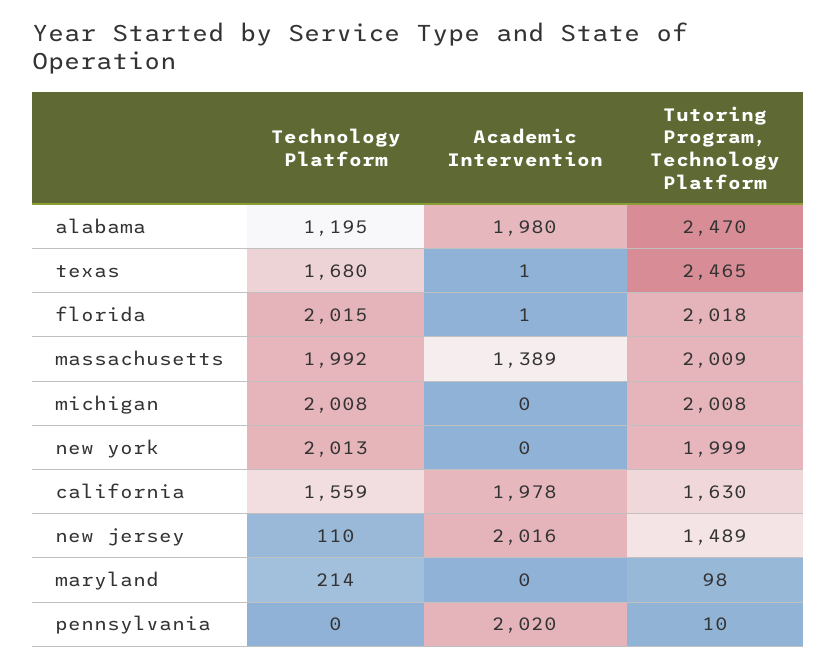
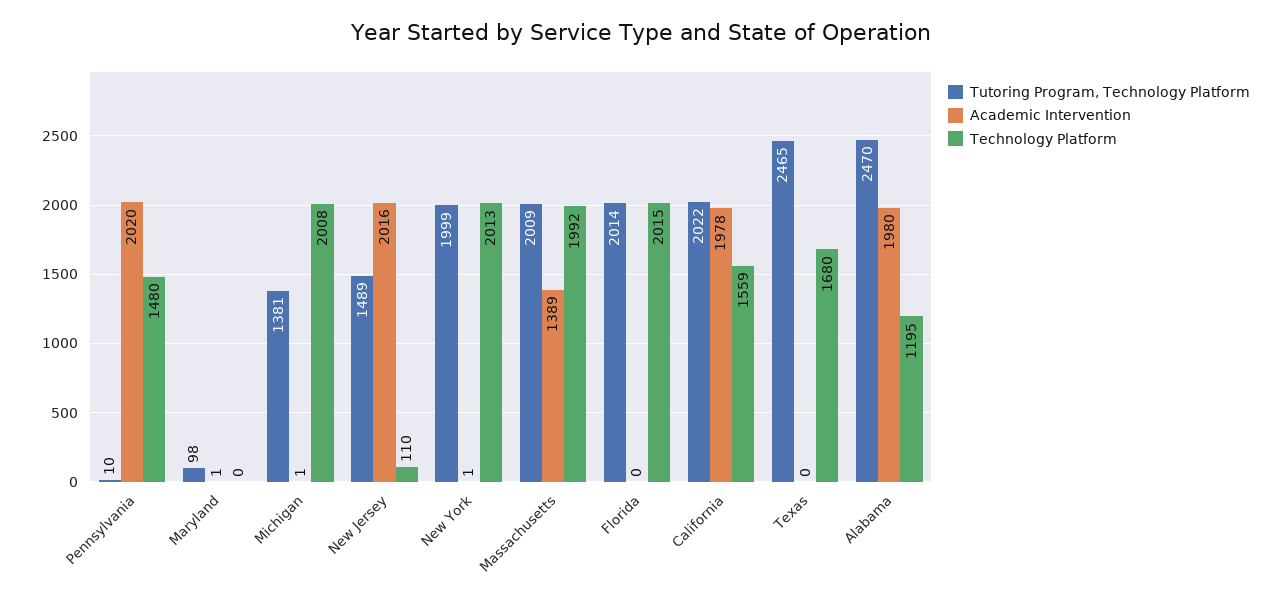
Academic Intervention, texas: 1 -> 0
Academic Intervention, florida: 1 -> 0
Tutoring Program, Technology Platform, florida: 2018 -> 2014
Academic Intervention, michigan: 0 -> 1
Tutoring Program, Technology Platform, michigan: 2008 -> 1381
Academic Intervention, new york: 0 -> 1
Tutoring Program, Technology Platform, california: 1630 -> 2022
Technology Platform, maryland: 214 -> 0
Academic Intervention, maryland: 0 -> 1
Technology Platform, pennsylvania: 0 -> 1480

